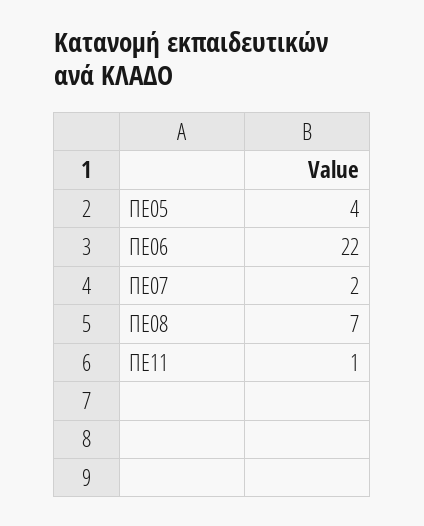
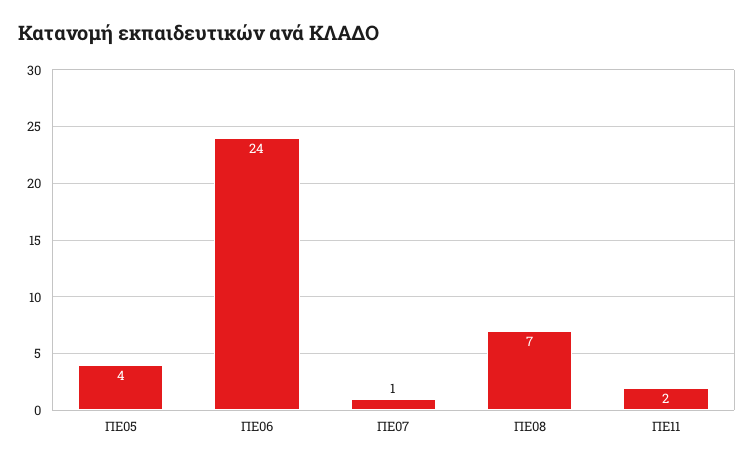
ΠΕ06: 22 -> 24
ΠΕ07: 2 -> 1
ΠΕ11: 1 -> 2

